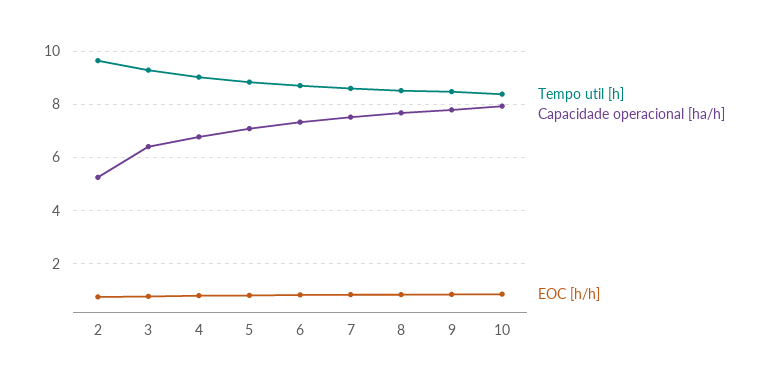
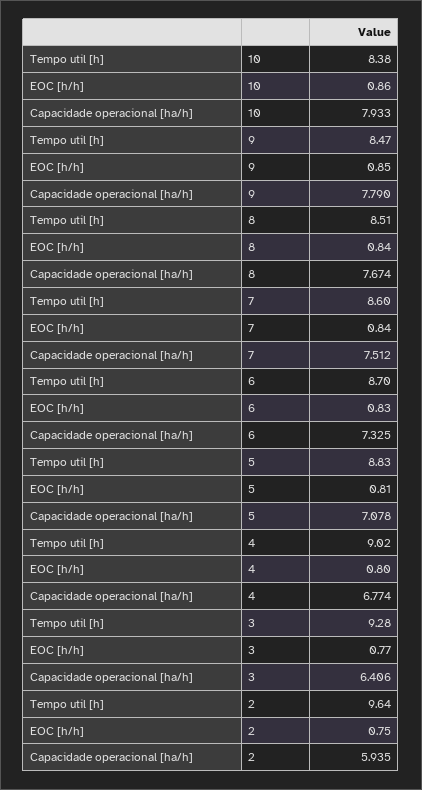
Capacidade operacional [ha/h], 2: 5.25 -> 5.935

